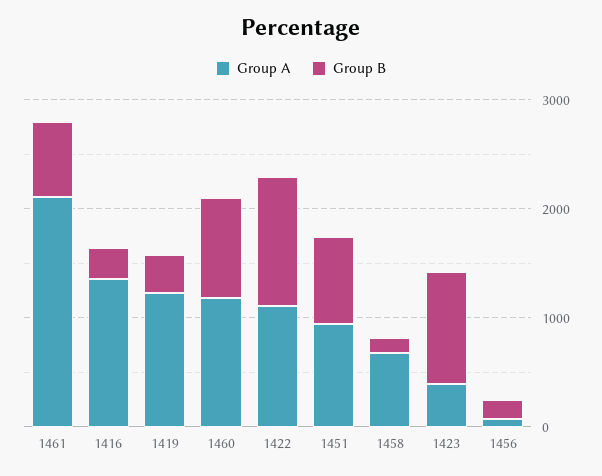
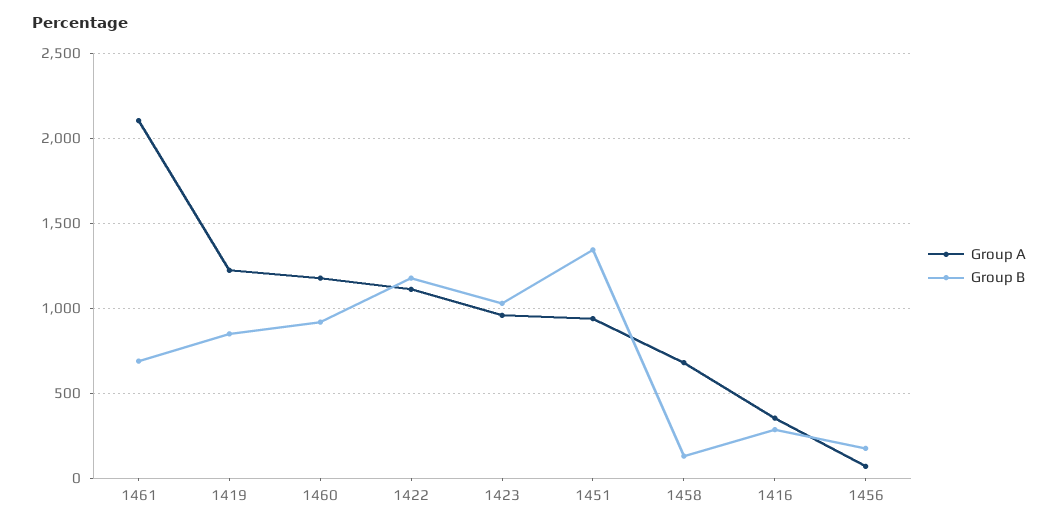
Group A, 1416: 1400 -> 350
Group B, 1419: 400 -> 850
Group B, 1451: 800 -> 1350
Group A, 1423: 400 -> 950

